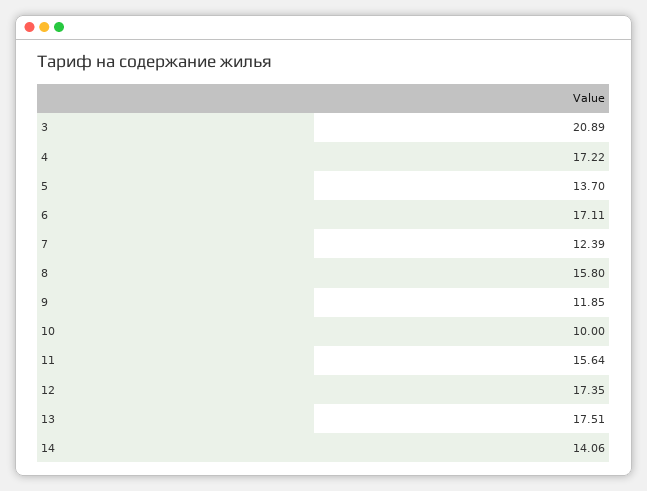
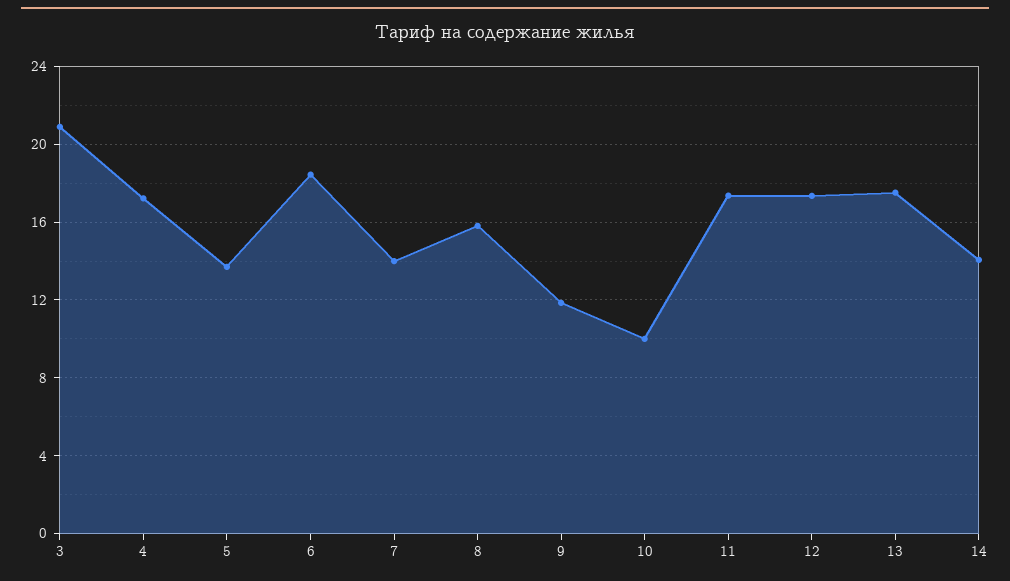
6: 17.11 -> 18.5
7: 12.39 -> 14
11: 15.64 -> 17.5

